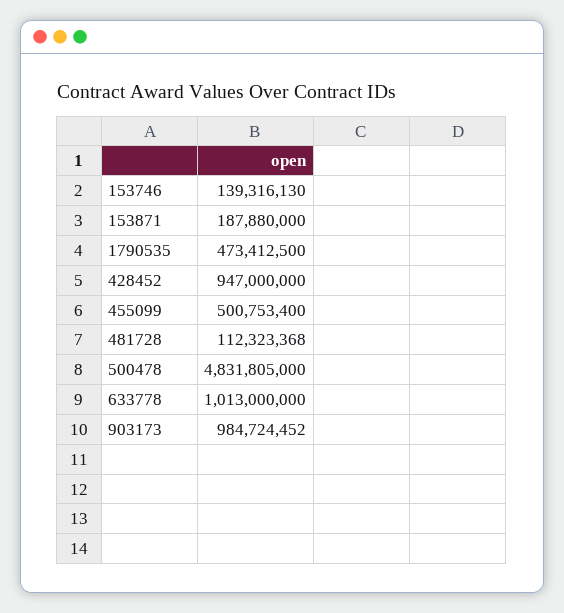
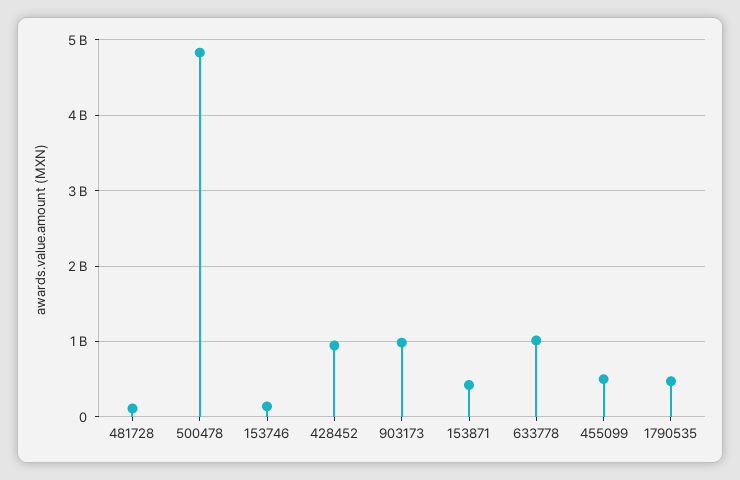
153871: 187880000 -> 400000000

